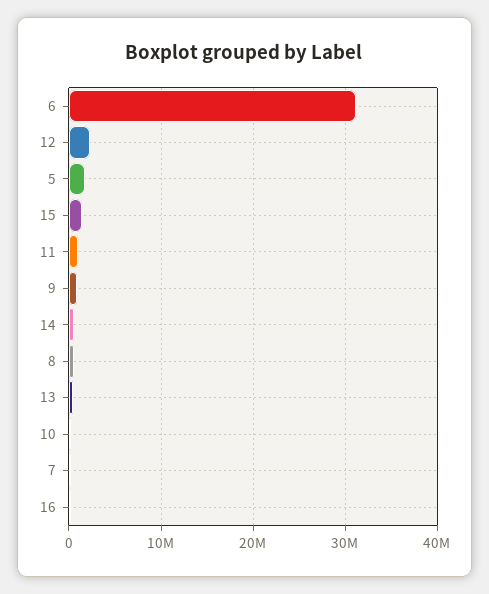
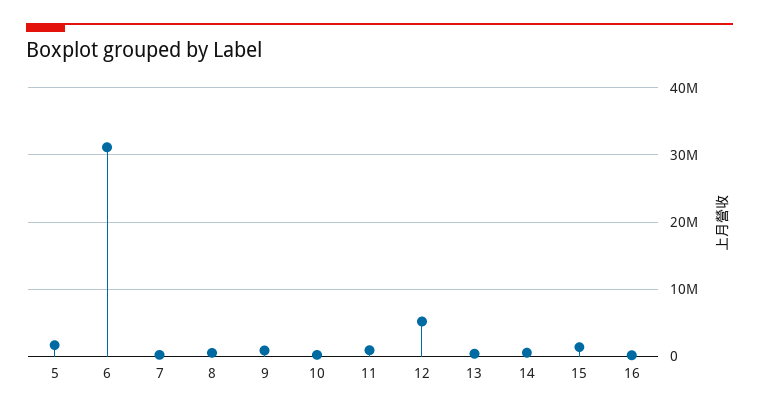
12: 2000000 -> 5000000

